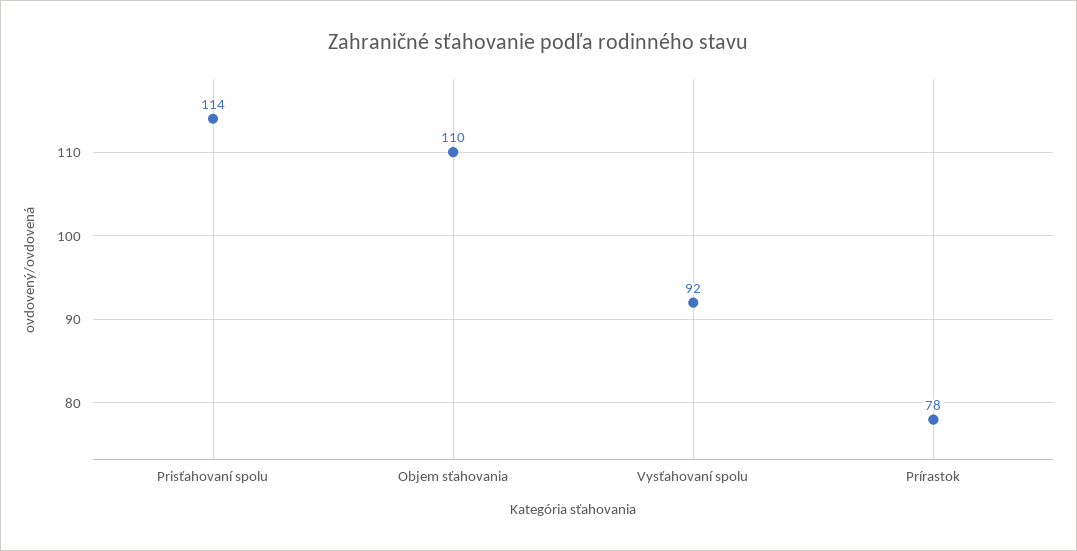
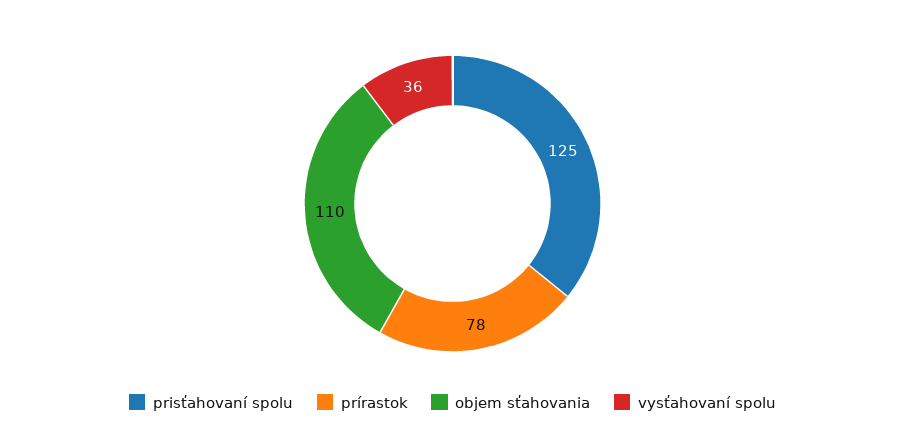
Prisťahovaní spolu: 114 -> 125
Vysťahovaní spolu: 92 -> 36

